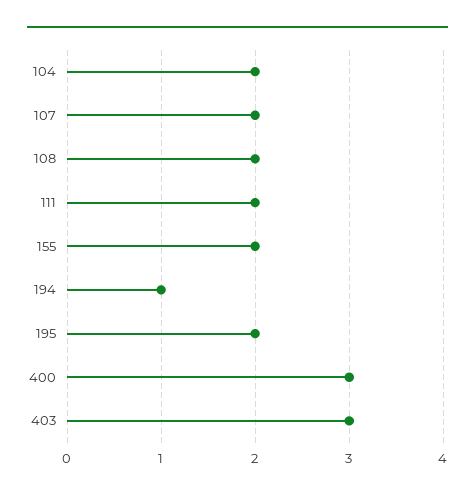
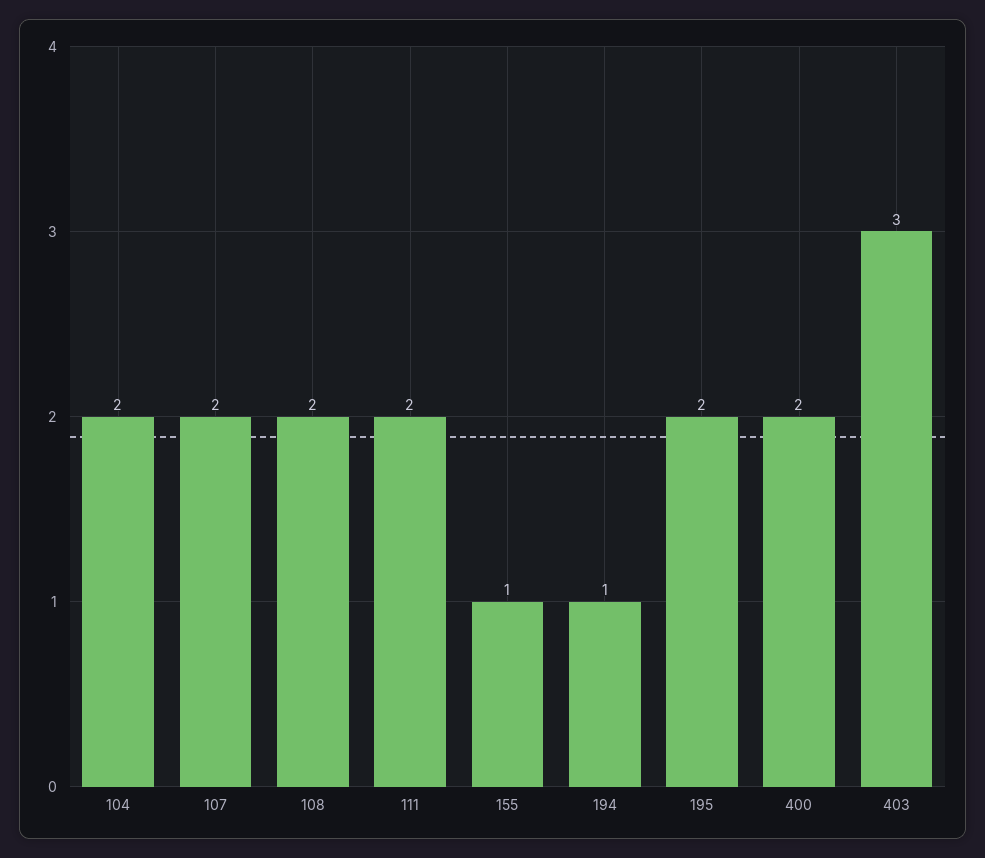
155: 2 -> 1
400: 3 -> 2

